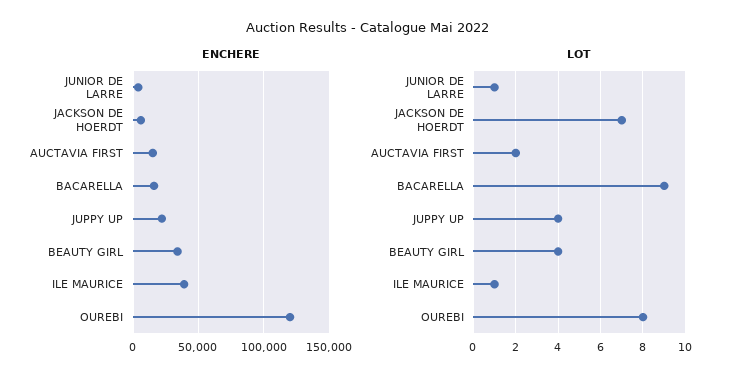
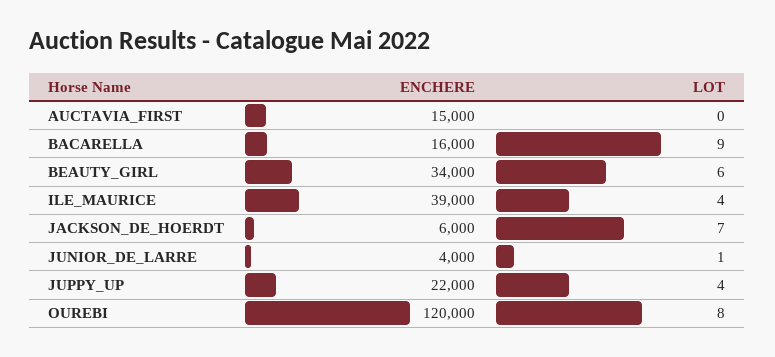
LOT, AUCTAVIA FIRST: 2 -> 0
LOT, BEAUTY GIRL: 4 -> 6
LOT, ILE MAURICE: 1 -> 4

